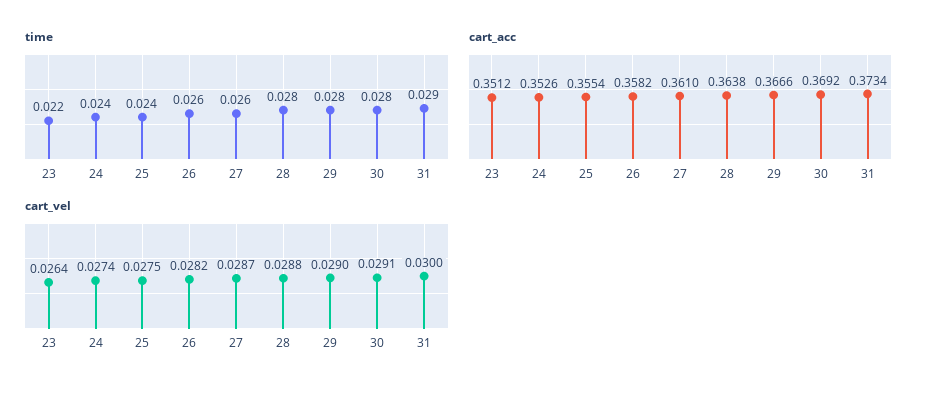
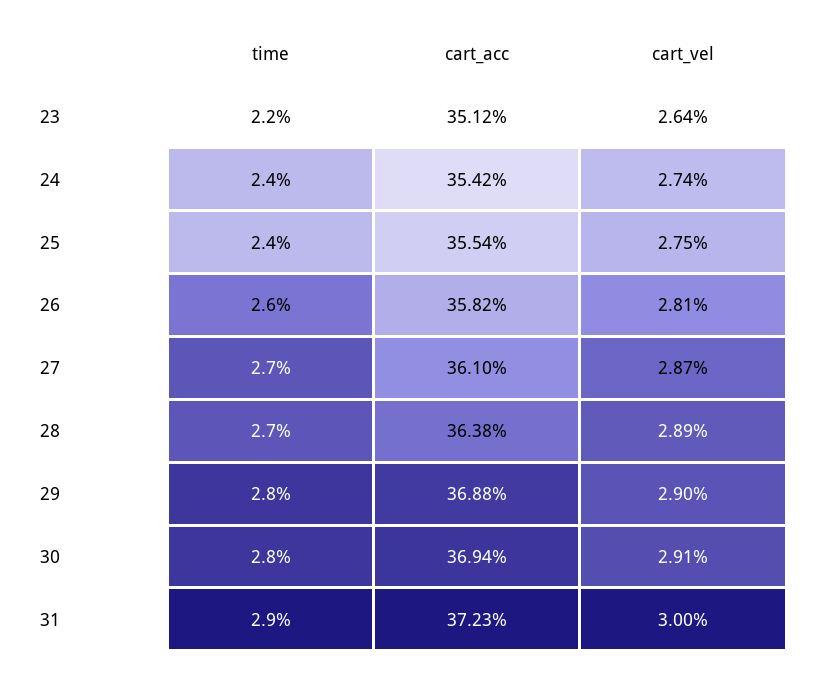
time, 27: 0.026 -> 0.027
time, 28: 0.028 -> 0.027
cart_acc, 24: 0.3526 -> 0.3542
cart_acc, 29: 0.3666 -> 0.3688
cart_acc, 30: 0.3692 -> 0.3694
cart_acc, 31: 0.3734 -> 0.3723
cart_vel, 26: 0.0282 -> 0.0281
cart_vel, 28: 0.0288 -> 0.0289

